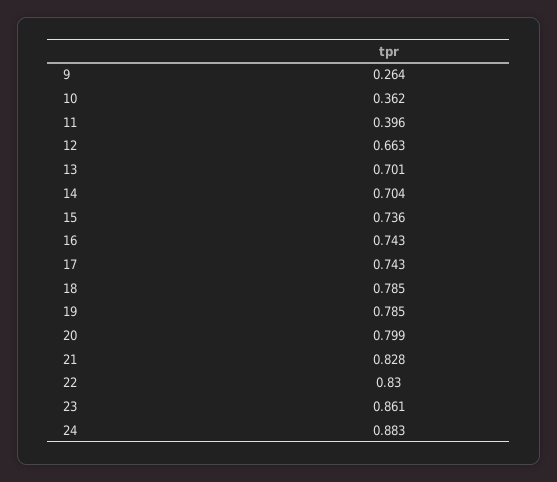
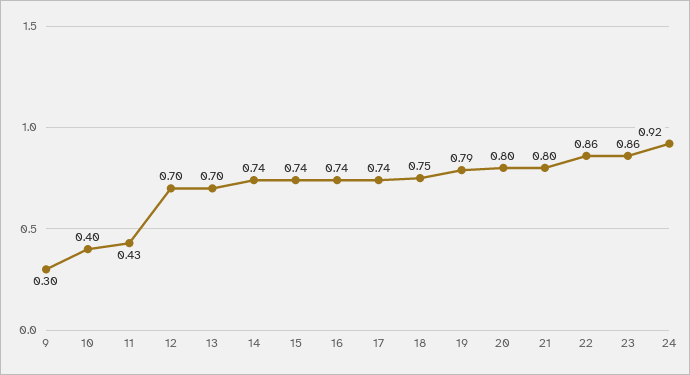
9: 0.264 -> 0.3
10: 0.362 -> 0.4
11: 0.396 -> 0.43
12: 0.663 -> 0.7
14: 0.704 -> 0.74
18: 0.785 -> 0.75
21: 0.828 -> 0.8
22: 0.83 -> 0.86
24: 0.883 -> 0.92

